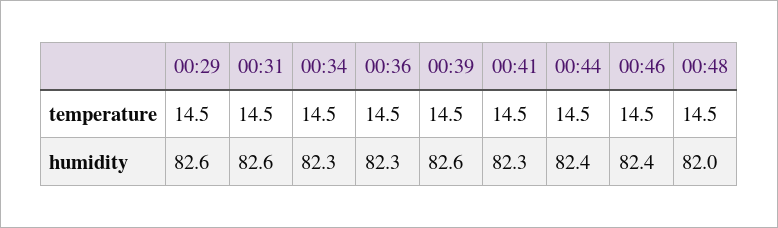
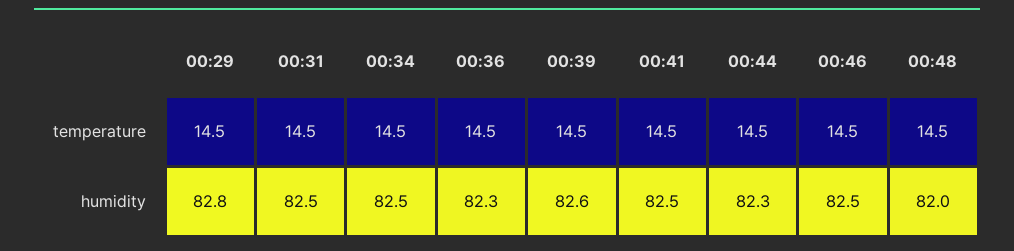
00:29, humidity: 82.6 -> 82.8
00:31, humidity: 82.6 -> 82.5
00:34, humidity: 82.3 -> 82.5
00:41, humidity: 82.3 -> 82.5
00:44, humidity: 82.4 -> 82.3
00:46, humidity: 82.4 -> 82.5

